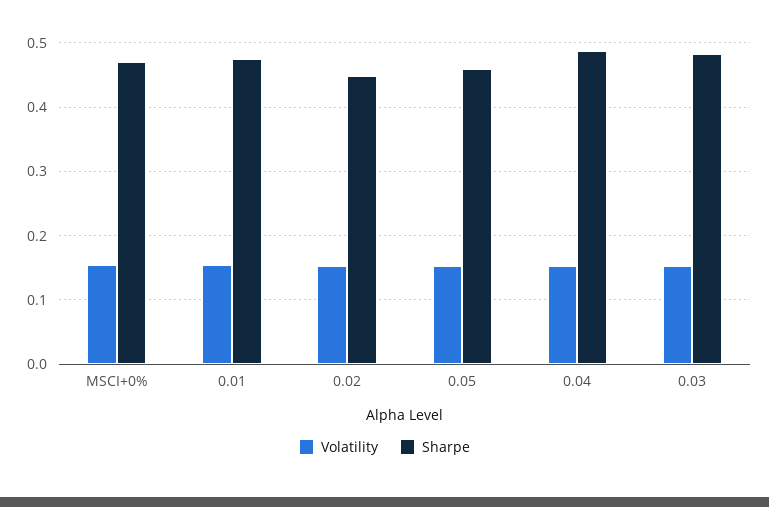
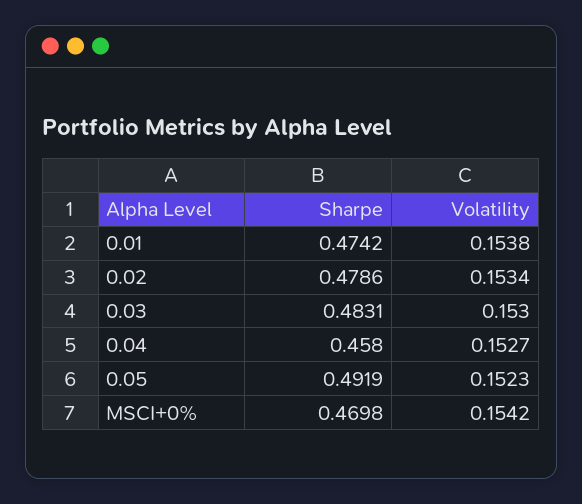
Sharpe, 0.02: 0.45 -> 0.4786
Sharpe, 0.05: 0.46 -> 0.4919
Sharpe, 0.04: 0.49 -> 0.458

